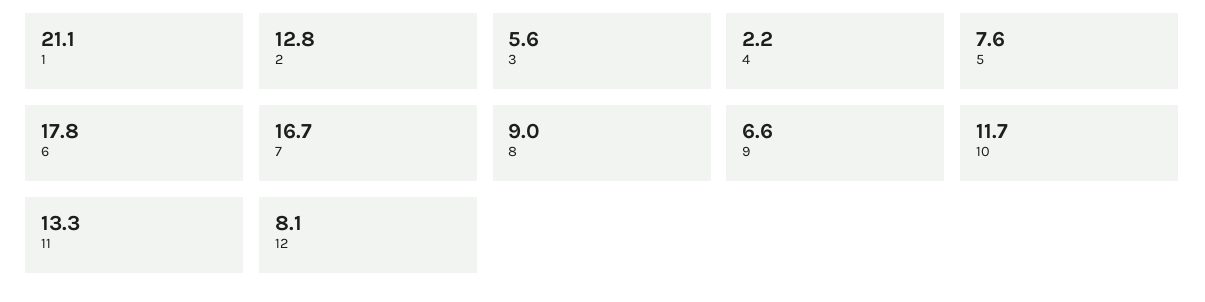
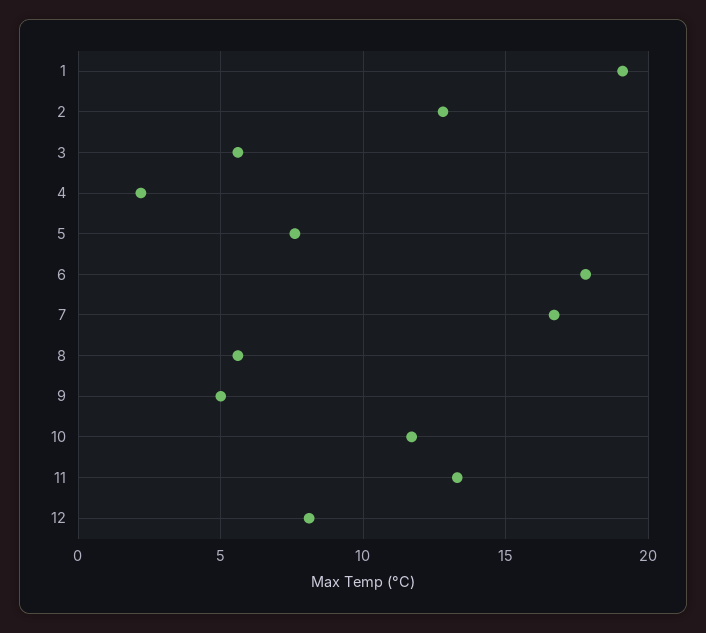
1: 21.1 -> 19
8: 9 -> 5.5
9: 6.6 -> 5

